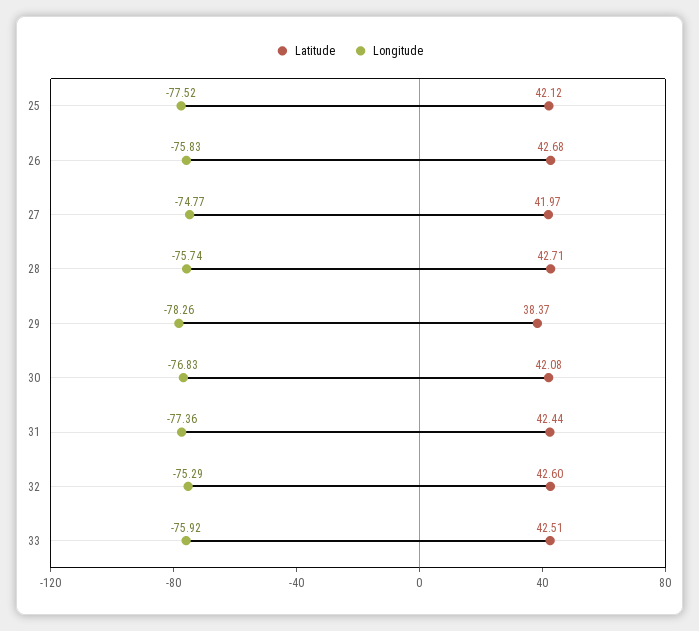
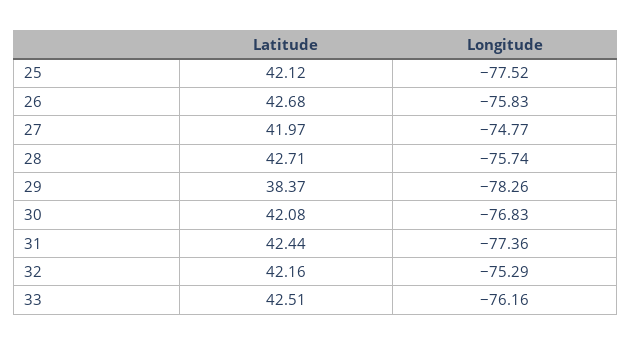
Latitude, 32: 42.6 -> 42.16
Longitude, 33: -75.92 -> -76.16

